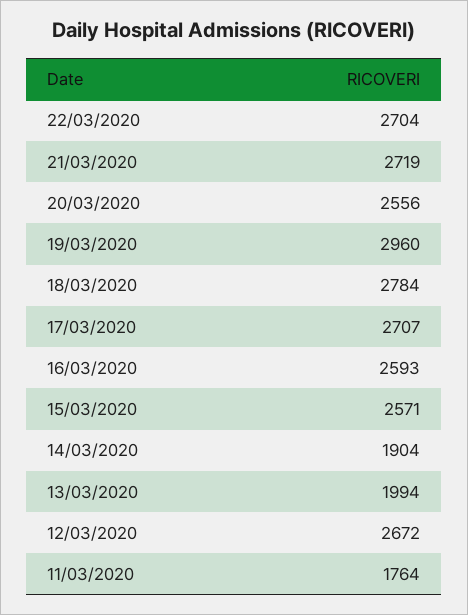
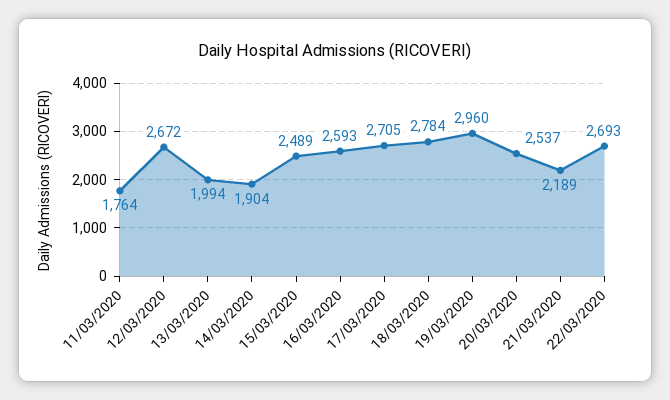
22/03/2020: 2704 -> 2693
21/03/2020: 2719 -> 2189
20/03/2020: 2556 -> 2537
17/03/2020: 2707 -> 2705
15/03/2020: 2571 -> 2489

